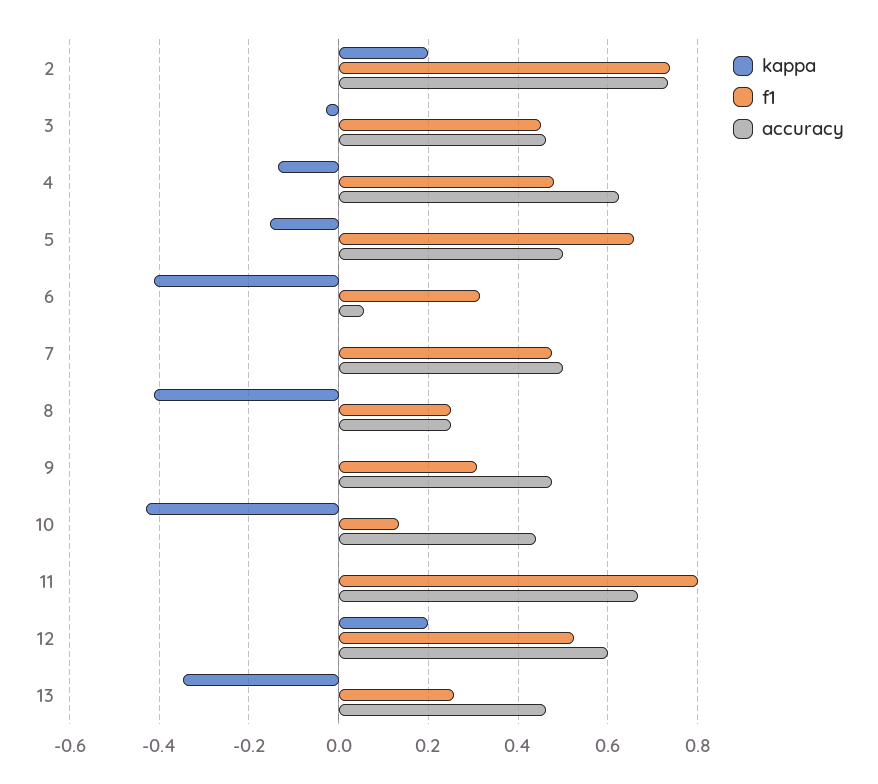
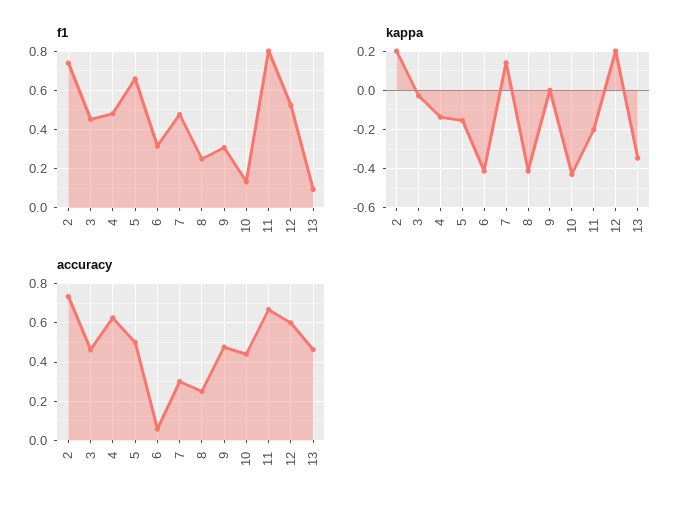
kappa, 7: 0 -> 0.15
accuracy, 7: 0.5 -> 0.3
kappa, 11: 0 -> -0.2
f1, 13: 0.26 -> 0.1

